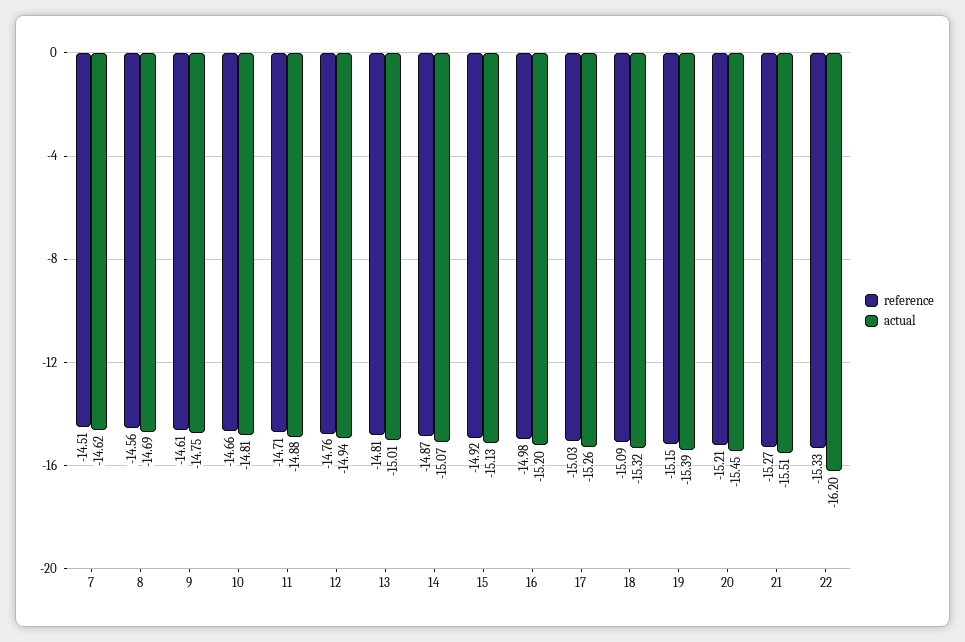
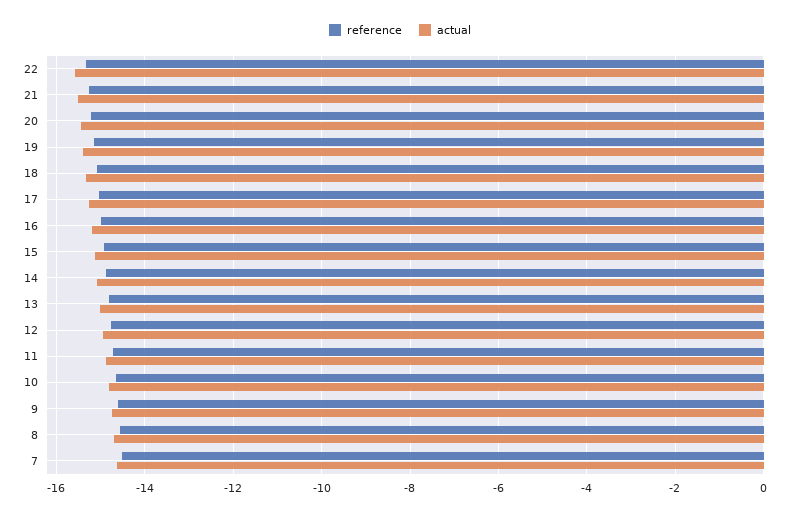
actual, 22: -16.2 -> -15.6

